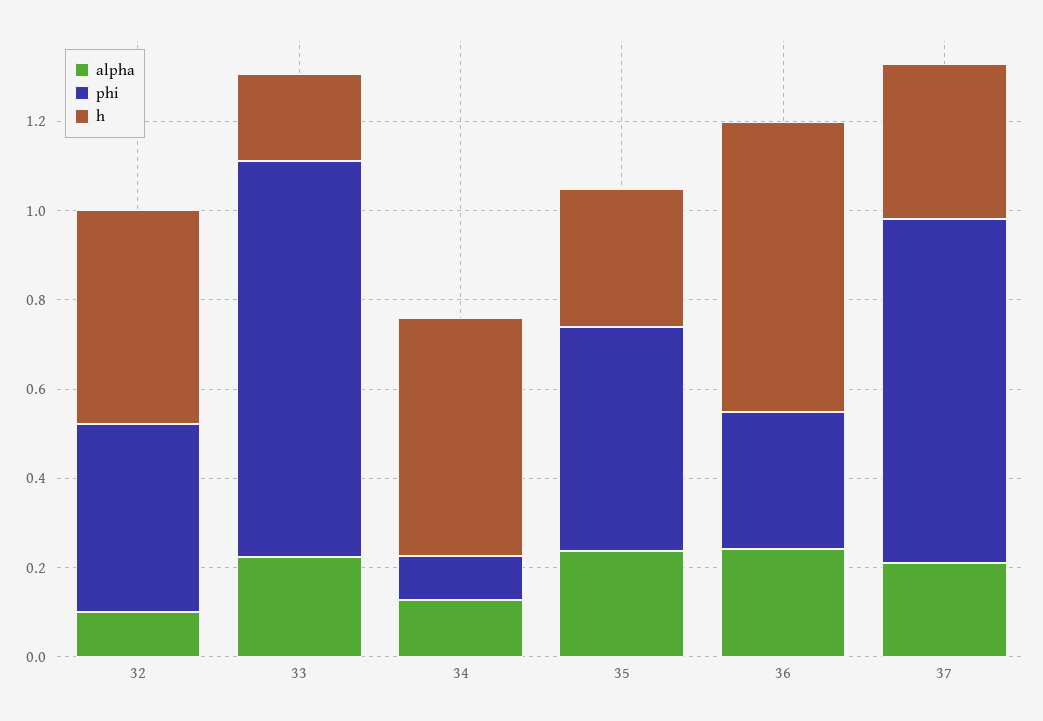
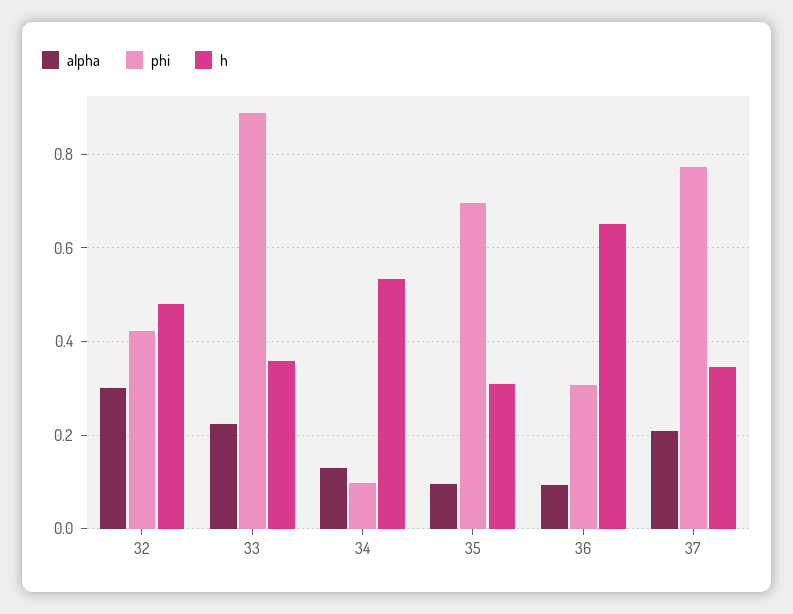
alpha, 32: 0.1 -> 0.3
h, 33: 0.2 -> 0.36
alpha, 35: 0.25 -> 0.1
phi, 35: 0.5 -> 0.7
alpha, 36: 0.25 -> 0.1

